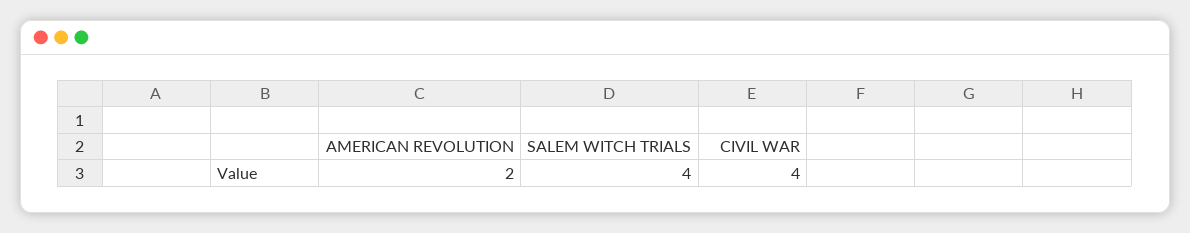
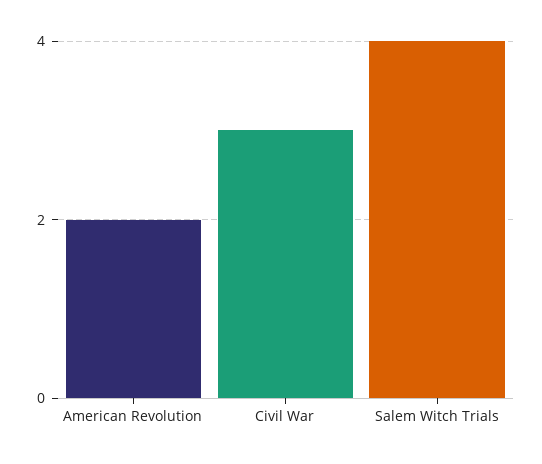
CIVIL WAR: 4 -> 3

